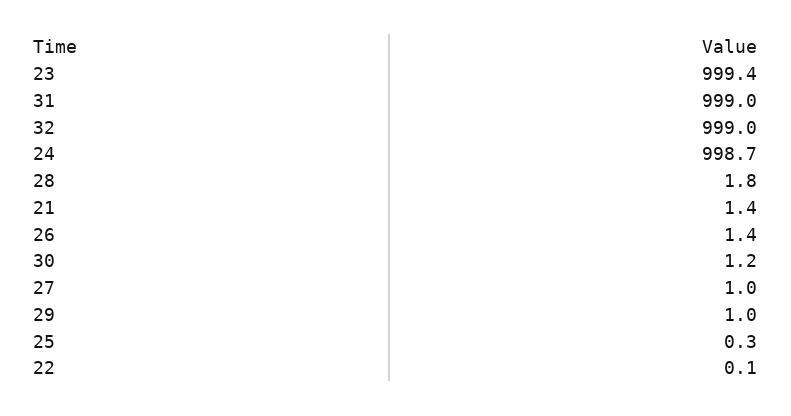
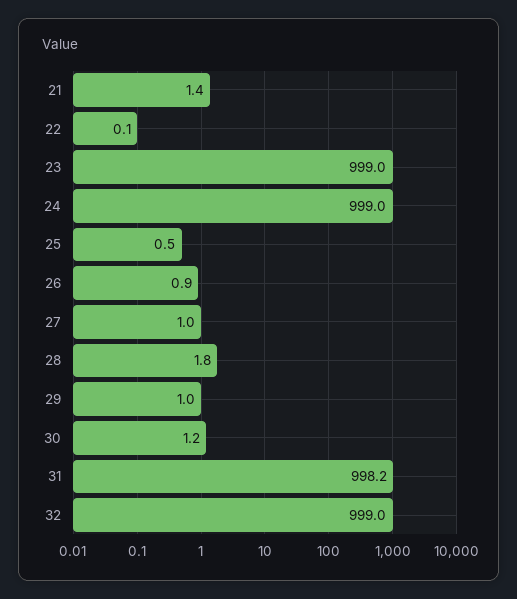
23: 999.4 -> 999
31: 999 -> 998.2
24: 998.7 -> 999
26: 1.4 -> 0.9
25: 0.3 -> 0.5

